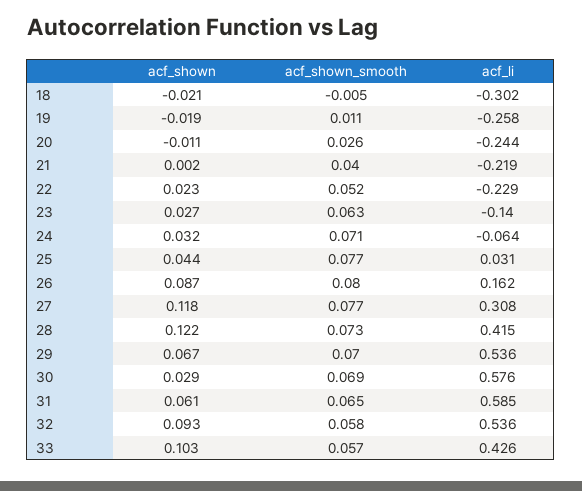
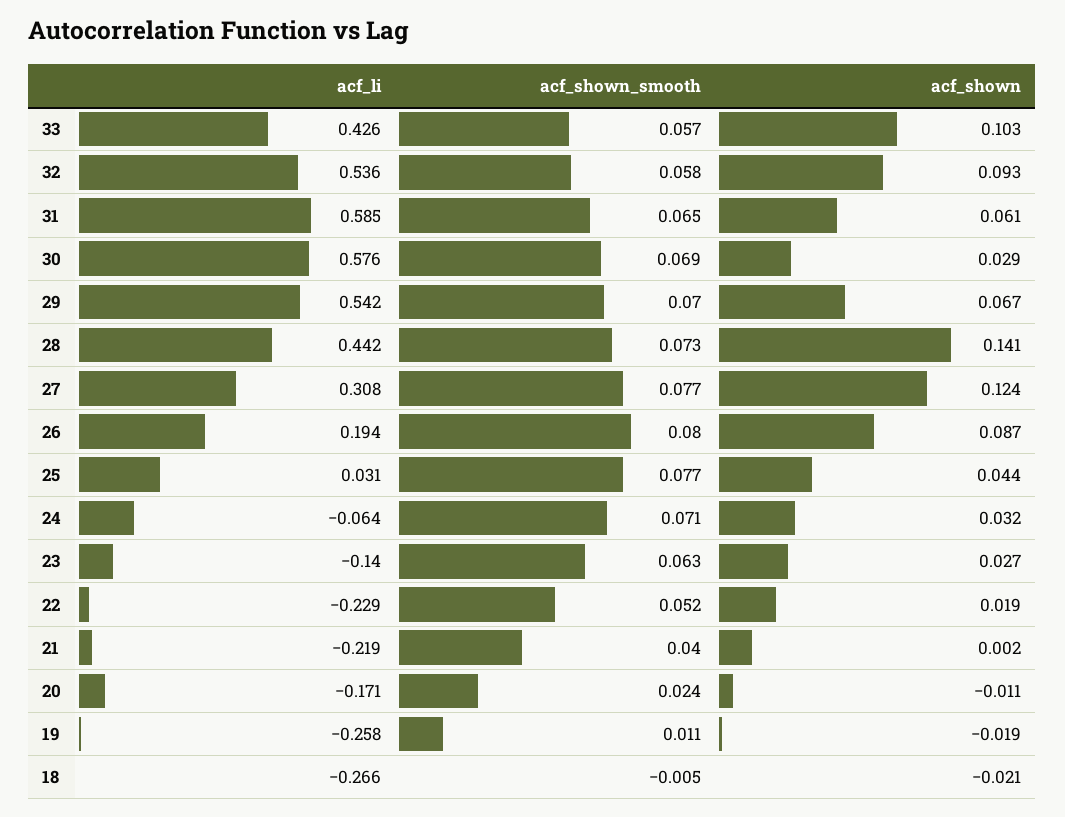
acf_li, 18: -0.302 -> -0.266
acf_shown_smooth, 20: 0.026 -> 0.024
acf_li, 20: -0.244 -> -0.171
acf_shown, 22: 0.023 -> 0.019
acf_li, 26: 0.162 -> 0.194
acf_shown, 27: 0.118 -> 0.124
acf_shown, 28: 0.122 -> 0.141
acf_li, 28: 0.415 -> 0.442
acf_li, 29: 0.536 -> 0.542

